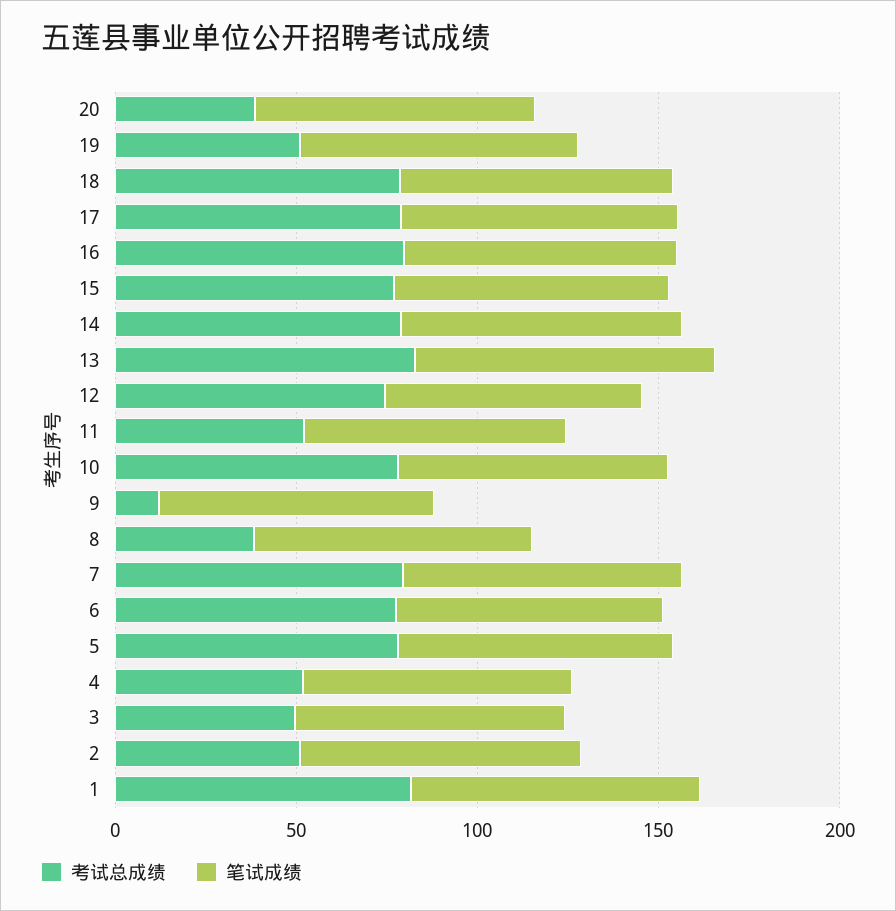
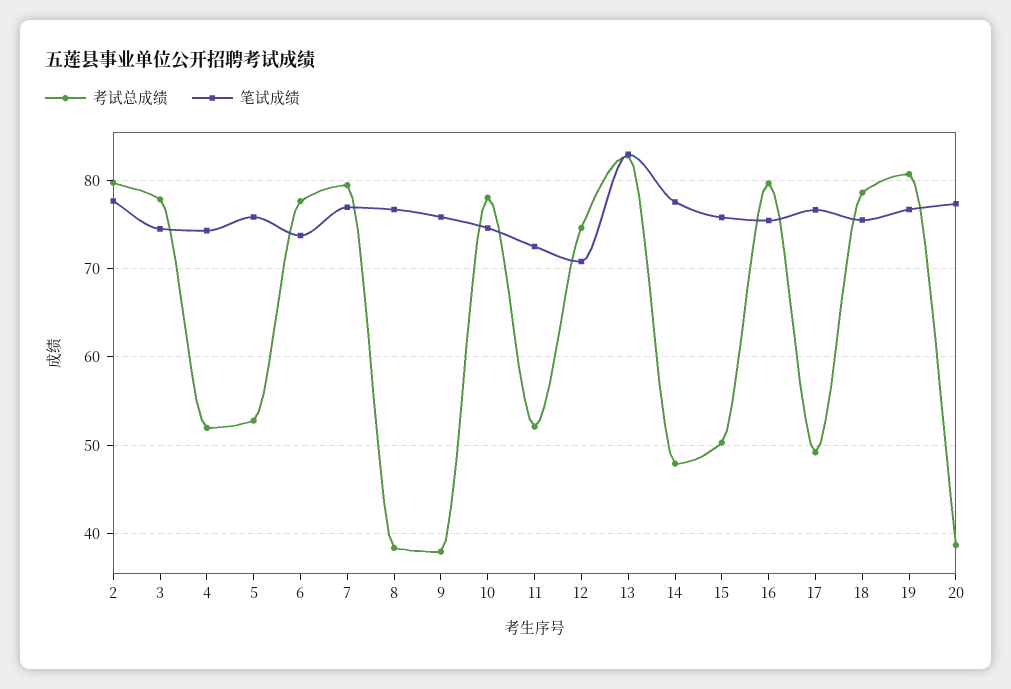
考试总成绩, 19: 50 -> 81
考试总成绩, 17: 80 -> 49
考试总成绩, 15: 80 -> 50
考试总成绩, 14: 80 -> 48
考试总成绩, 9: 10 -> 38
考试总成绩, 5: 80 -> 53
考试总成绩, 3: 50 -> 78
考试总成绩, 2: 50 -> 80
考试总成绩, 1: 80 -> none
笔试成绩, 1: 80 -> none

